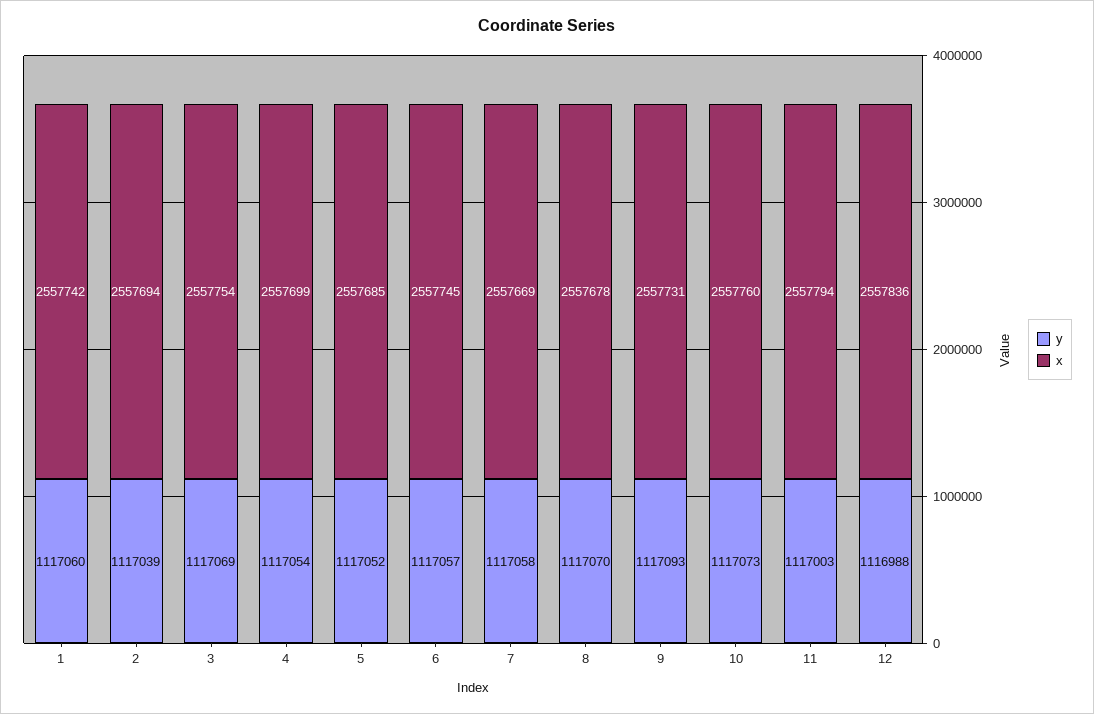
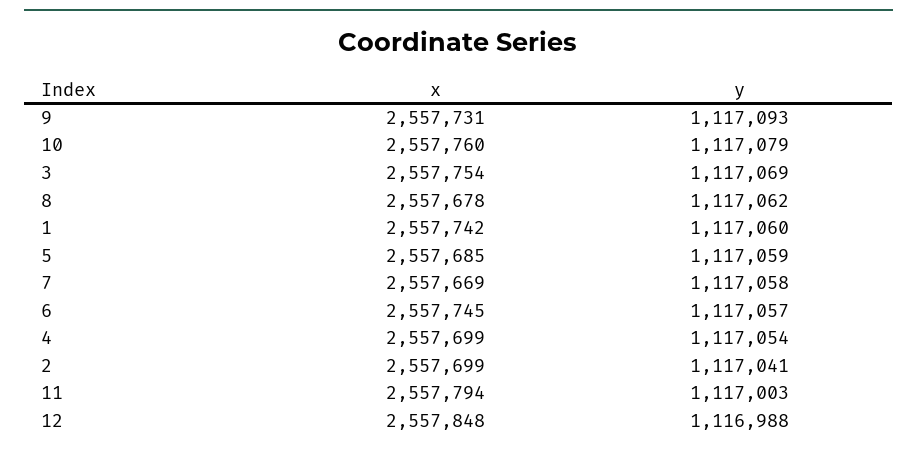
y, 2: 1117039 -> 1117041
x, 2: 2557694 -> 2557699
y, 5: 1117052 -> 1117059
y, 8: 1117070 -> 1117062
y, 10: 1117073 -> 1117079
x, 12: 2557836 -> 2557848

